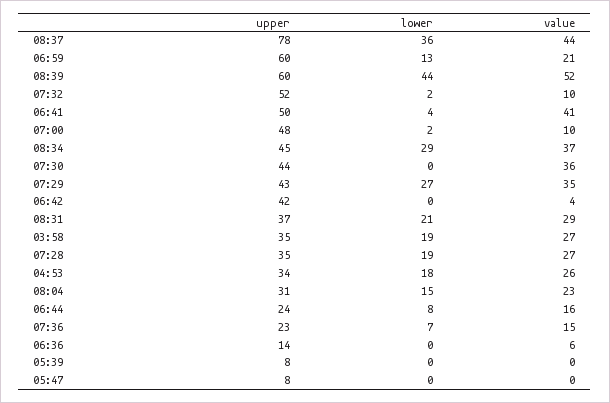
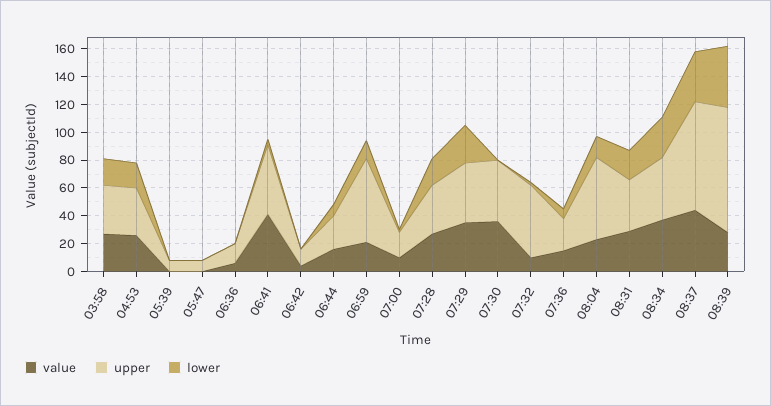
upper, 08:39: 60 -> 90
value, 08:39: 52 -> 30
upper, 07:00: 48 -> 20
upper, 06:42: 42 -> 10
upper, 08:04: 31 -> 60

